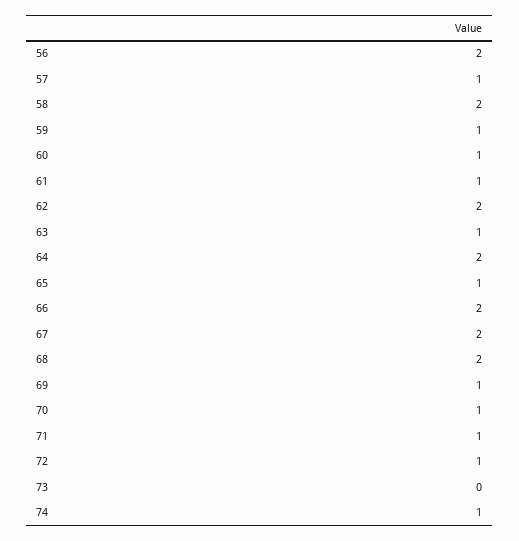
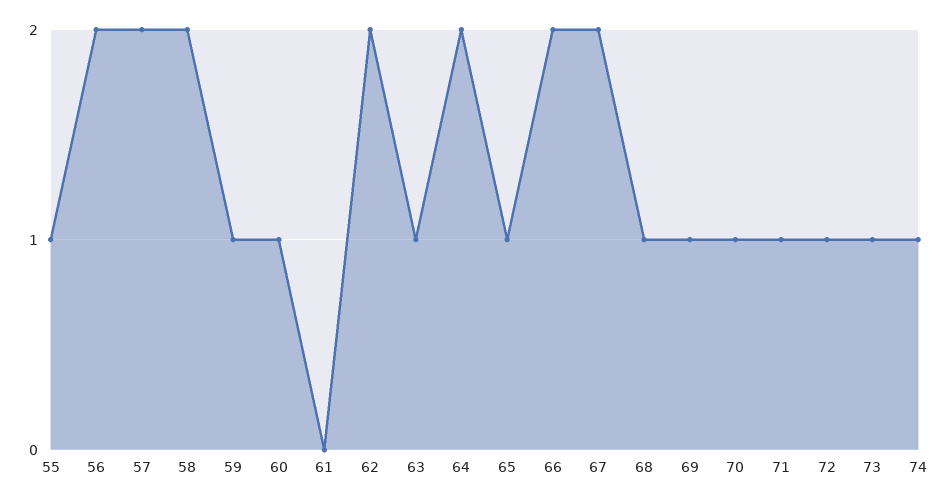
57: 1 -> 2
61: 1 -> 0
68: 2 -> 1
73: 0 -> 1
55: none -> 1

